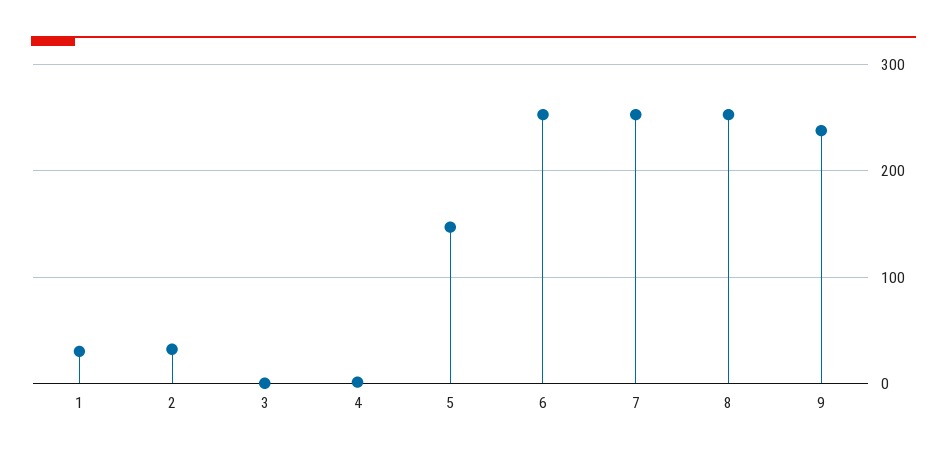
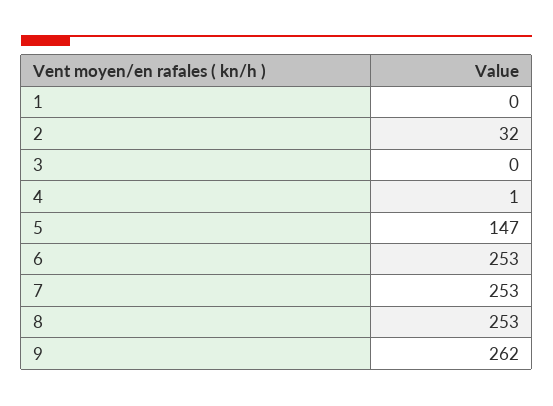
1: 30 -> 0
9: 240 -> 262

